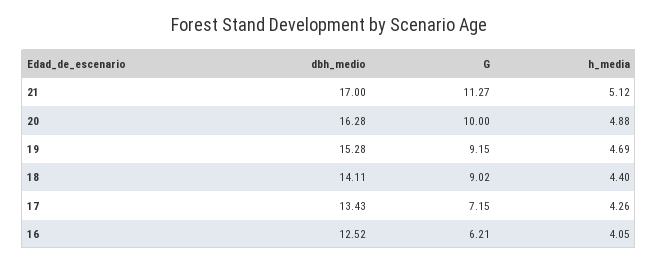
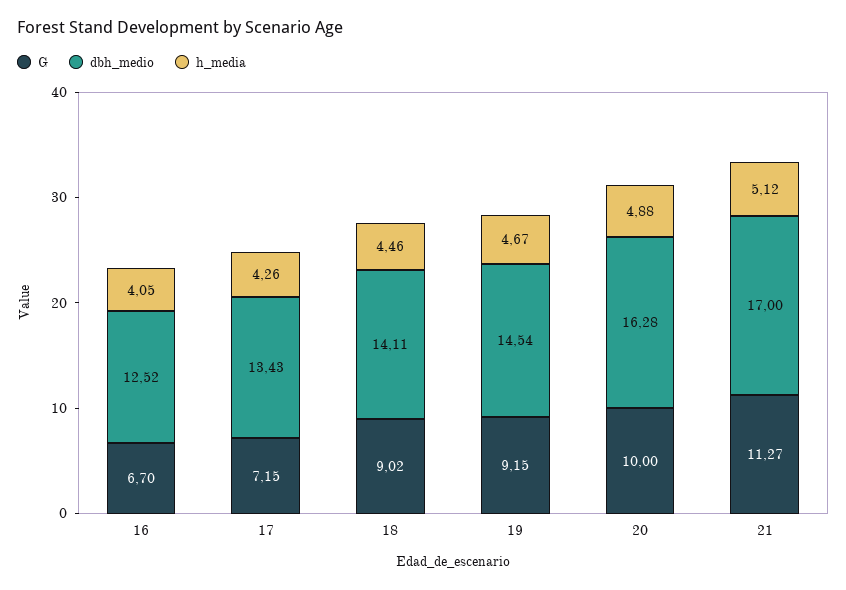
dbh_medio, 19: 15.28 -> 14.54
h_media, 19: 4.69 -> 4.67
h_media, 18: 4.4 -> 4.46
G, 16: 6.21 -> 6.7

